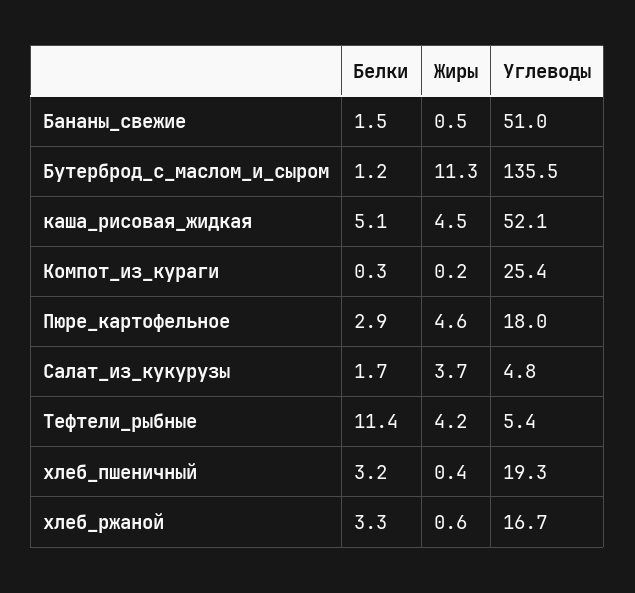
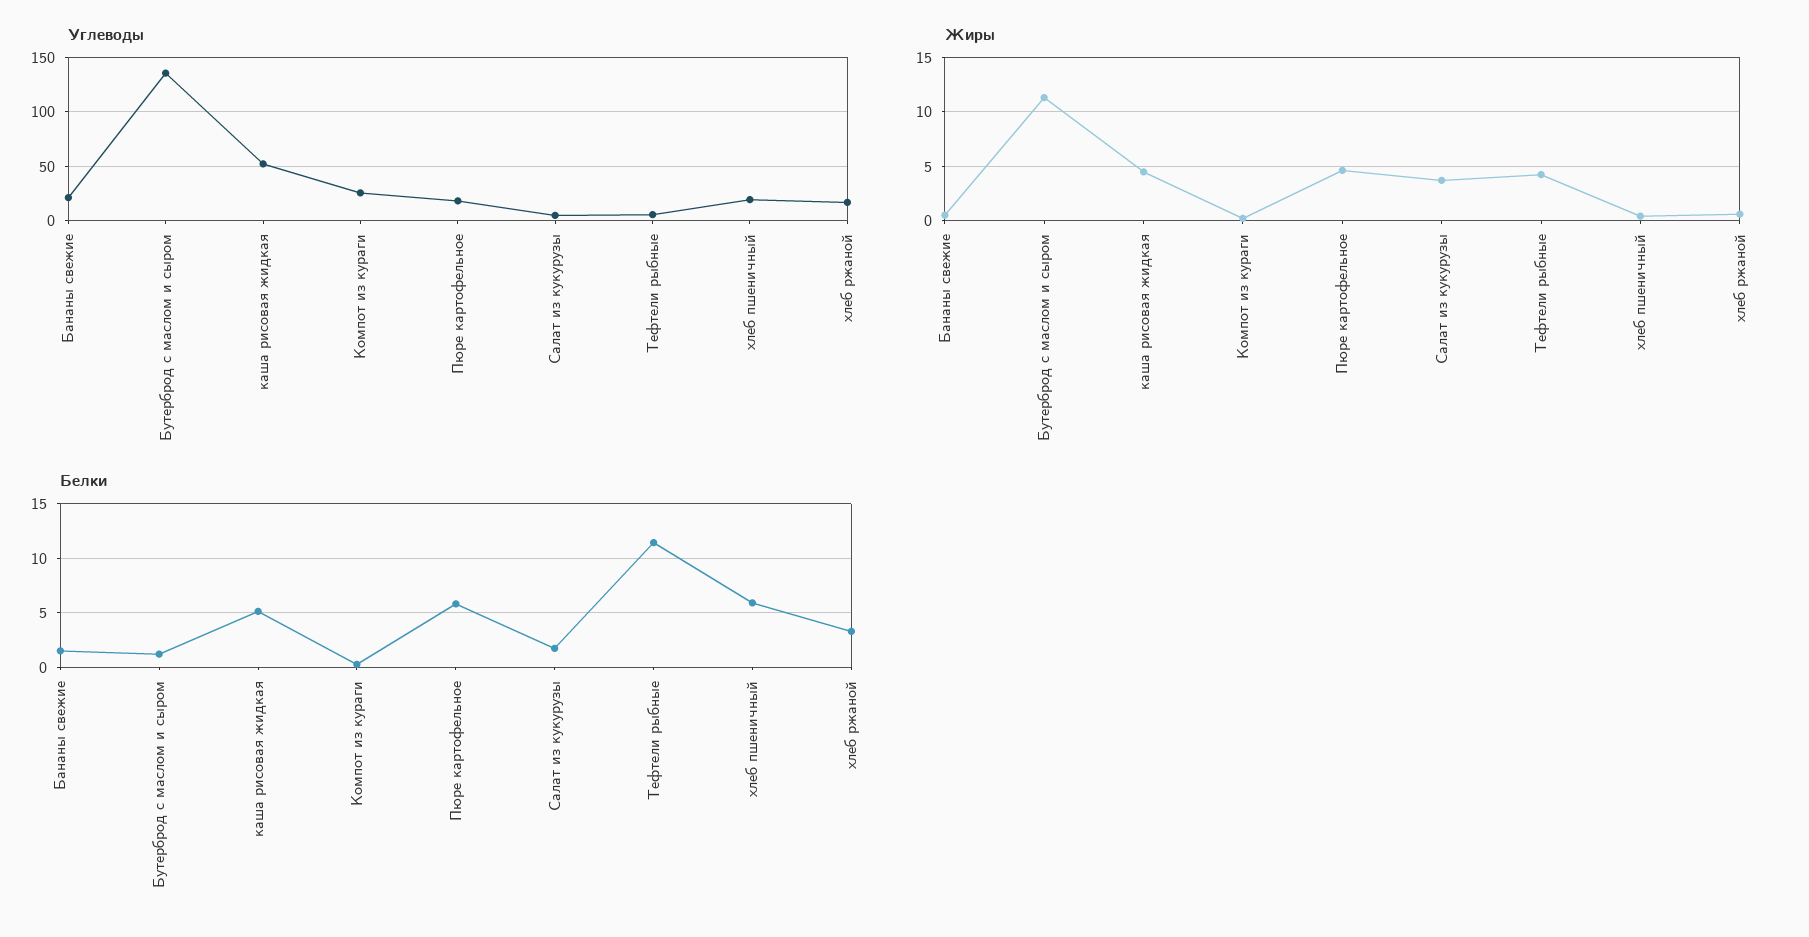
Углеводы, Бананы_свежие: 51 -> 20
Белки, Пюре_картофельное: 2.9 -> 6
Белки, хлеб_пшеничный: 3.2 -> 6

